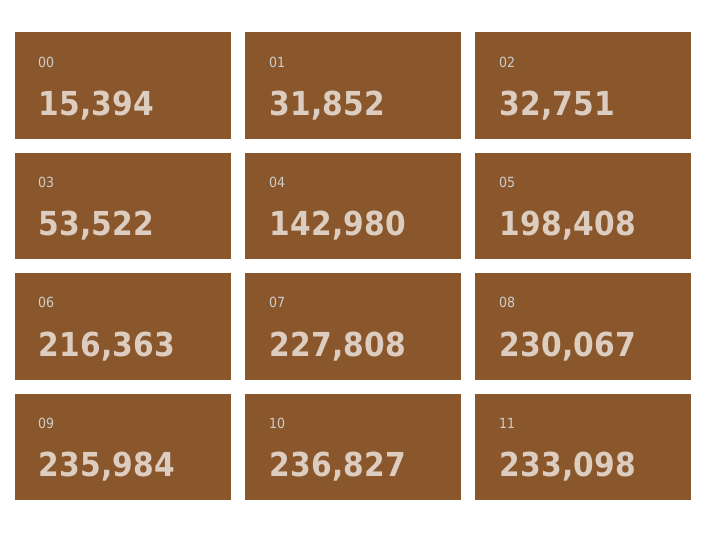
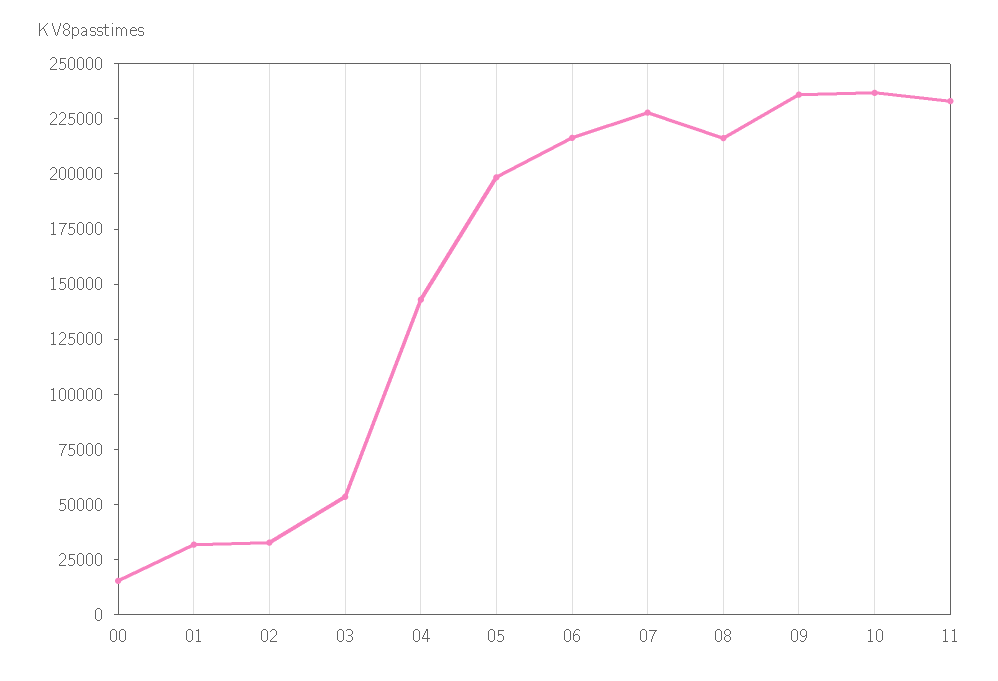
08: 230067 -> 215000

